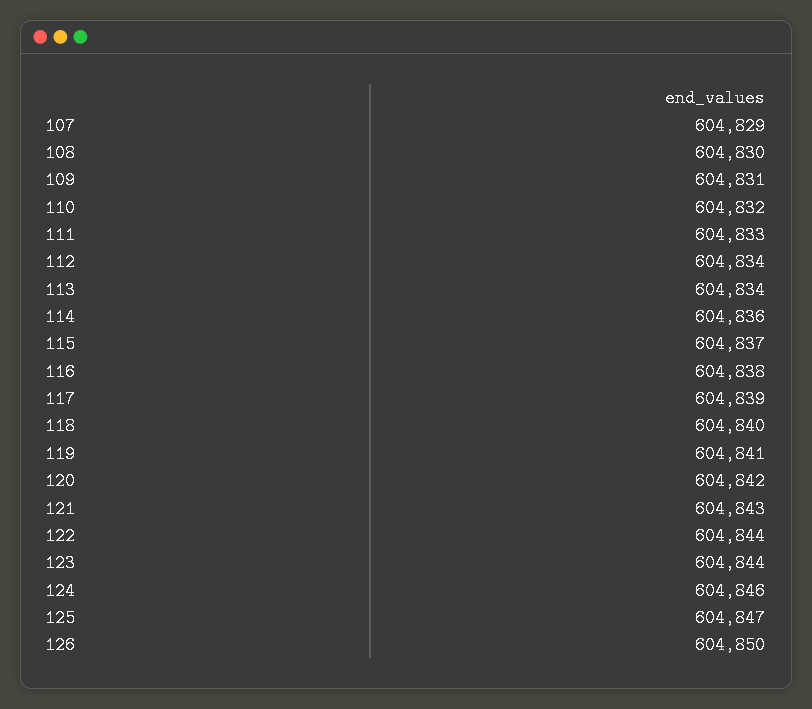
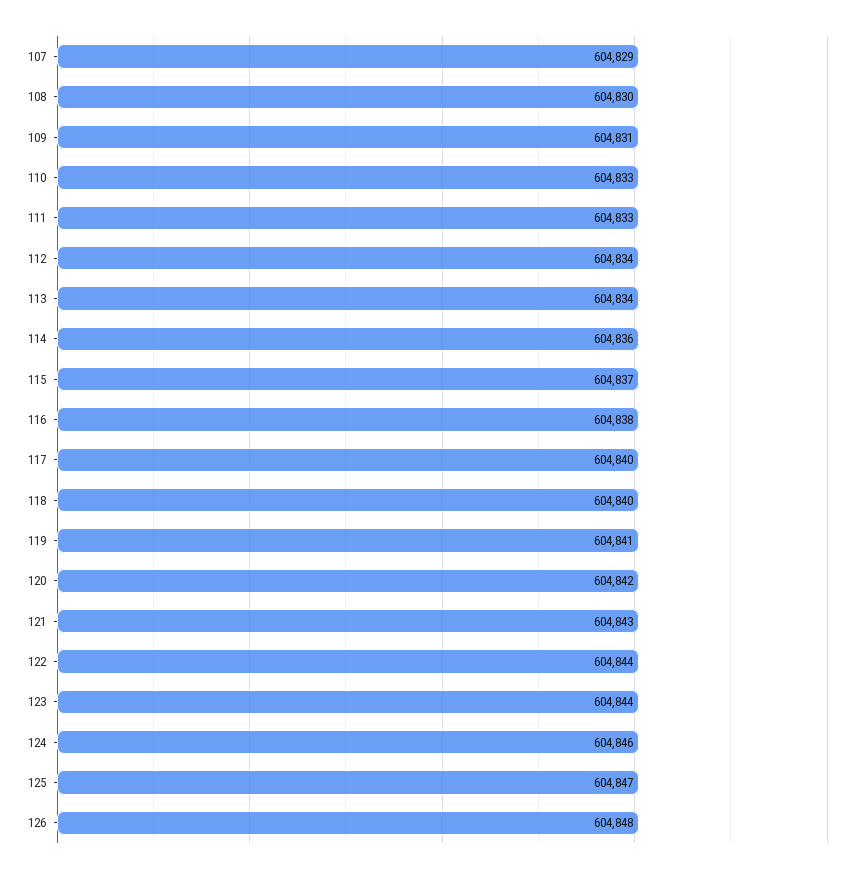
110: 604832 -> 604833
117: 604839 -> 604840
126: 604850 -> 604848

